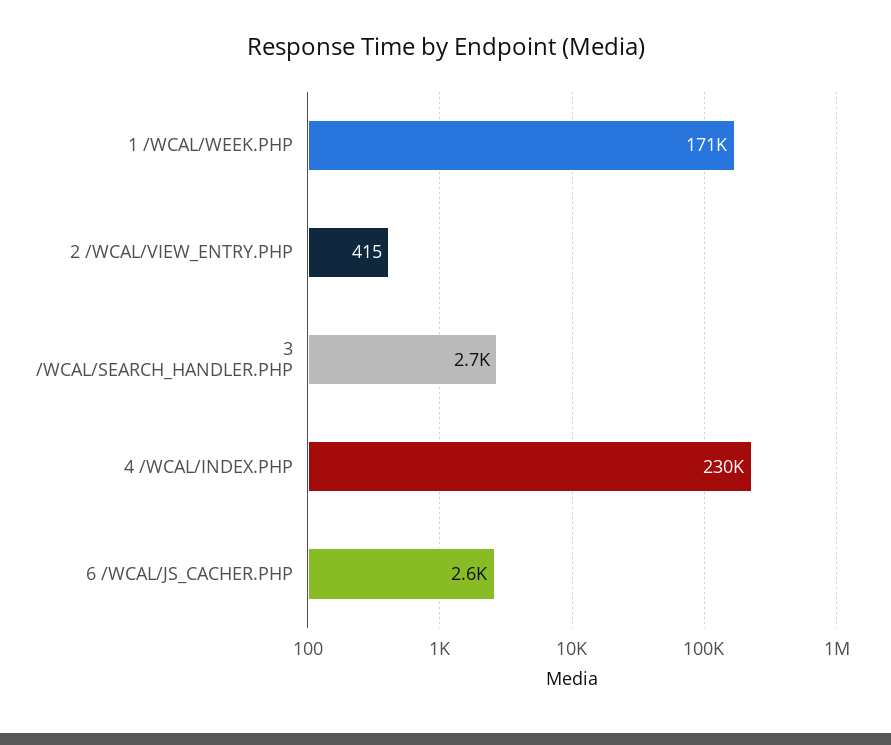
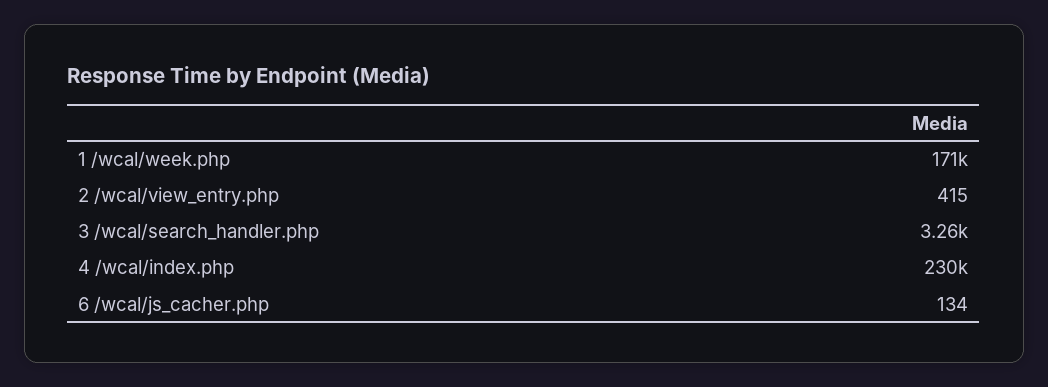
3 /WCAL/SEARCH_HANDLER.PHP: 2700 -> 3260
6 /WCAL/JS_CACHER.PHP: 2600 -> 134

